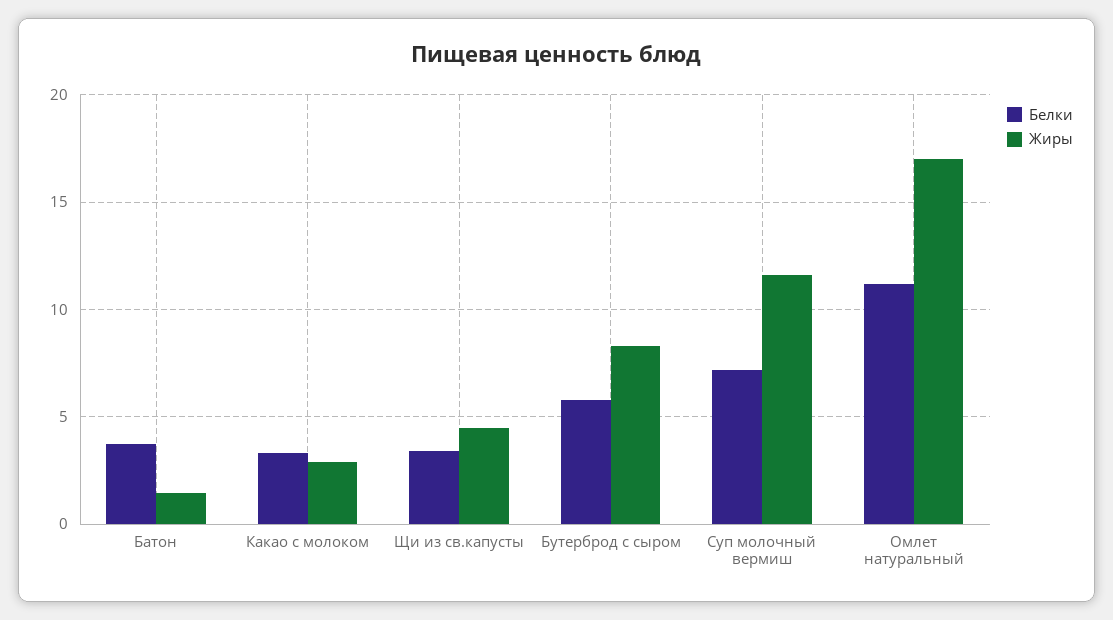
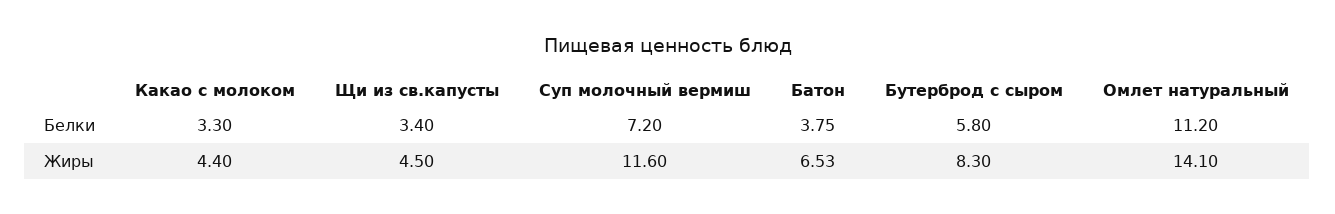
Жиры, Батон: 1.5 -> 6.53
Жиры, Какао с молоком: 3 -> 4.4
Жиры, Омлет натуральный: 17 -> 14.1

